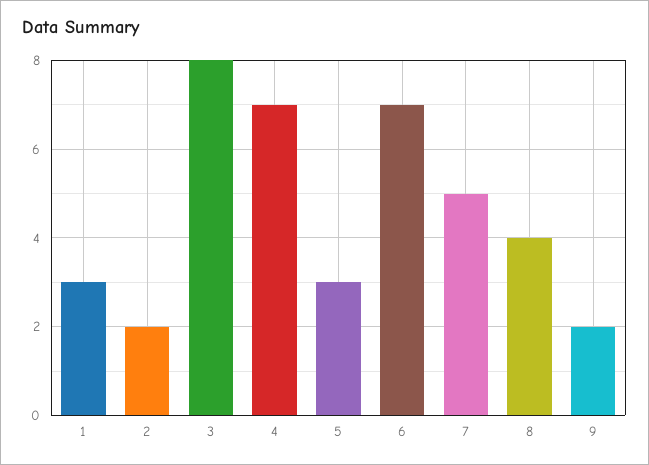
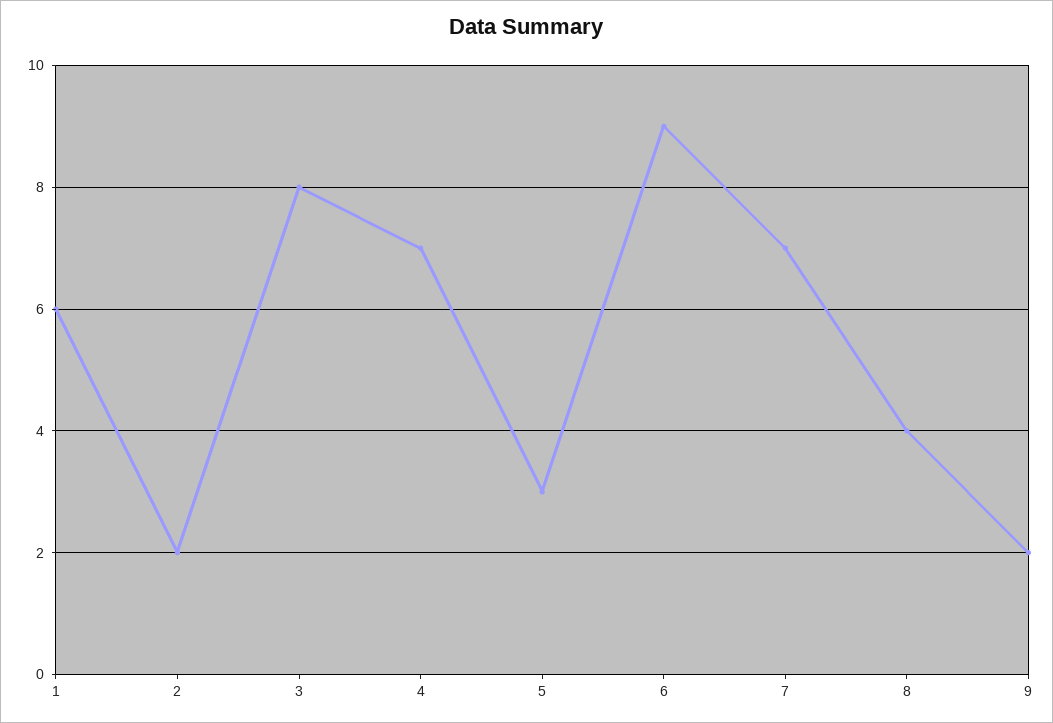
1: 3 -> 6
6: 7 -> 9
7: 5 -> 7

